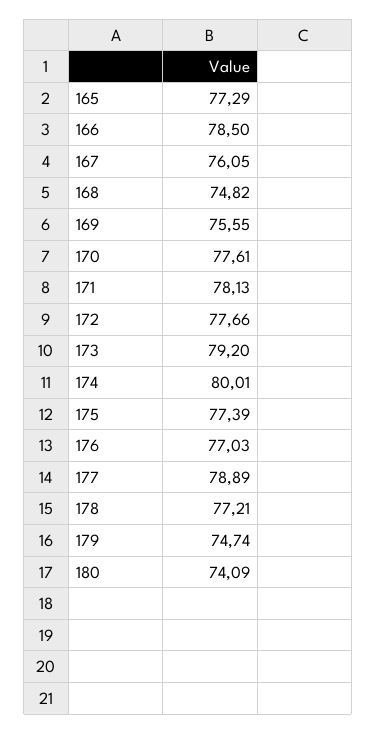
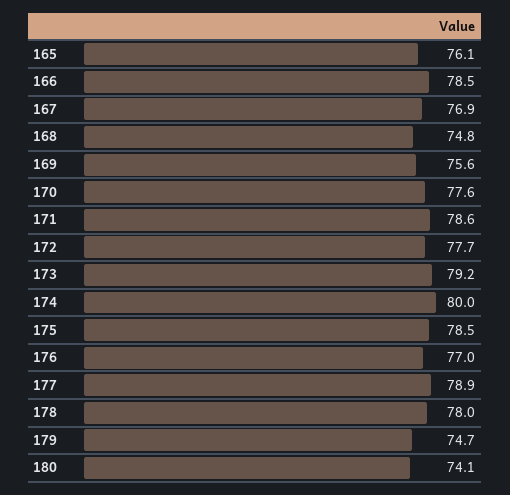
165: 77.29 -> 76.1
167: 76.05 -> 76.9
171: 78.13 -> 78.6
175: 77.39 -> 78.5
178: 77.21 -> 78

